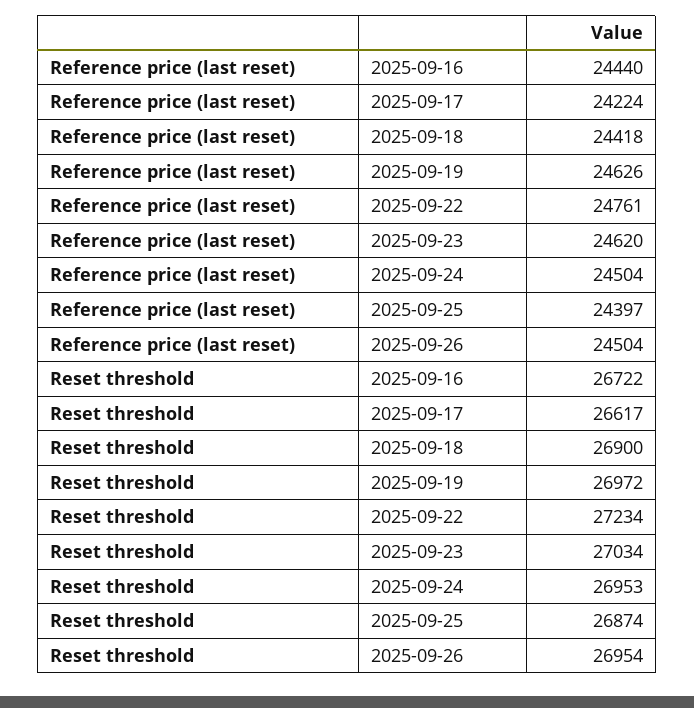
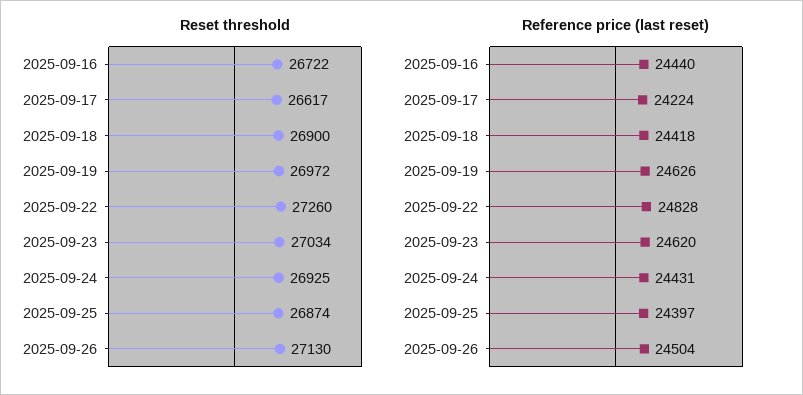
Reference price (last reset), 2025-09-22: 24761 -> 24828
Reference price (last reset), 2025-09-24: 24504 -> 24431
Reset threshold, 2025-09-22: 27234 -> 27260
Reset threshold, 2025-09-24: 26953 -> 26925
Reset threshold, 2025-09-26: 26954 -> 27130

